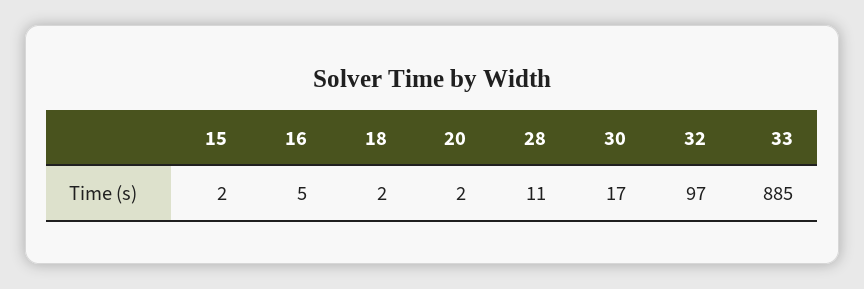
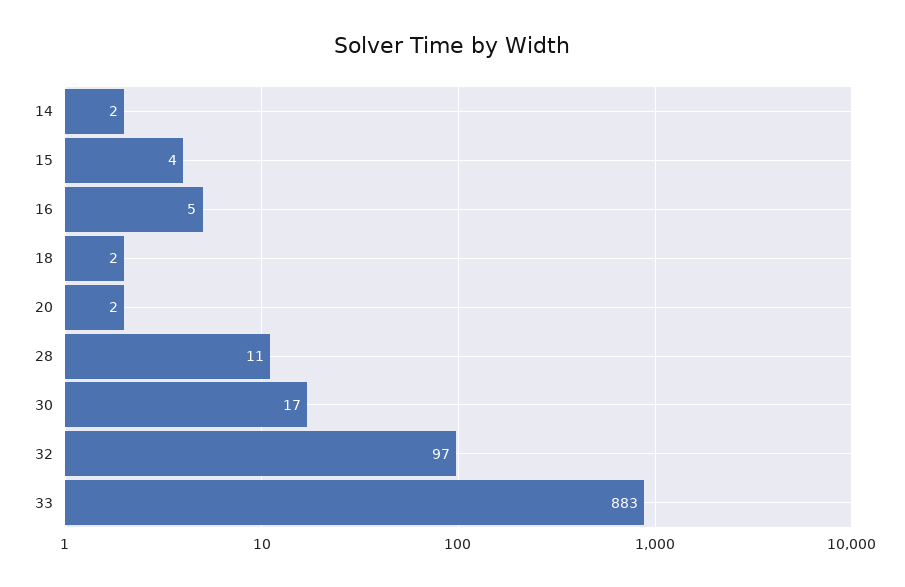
15: 2 -> 4
33: 885 -> 883
14: none -> 2

